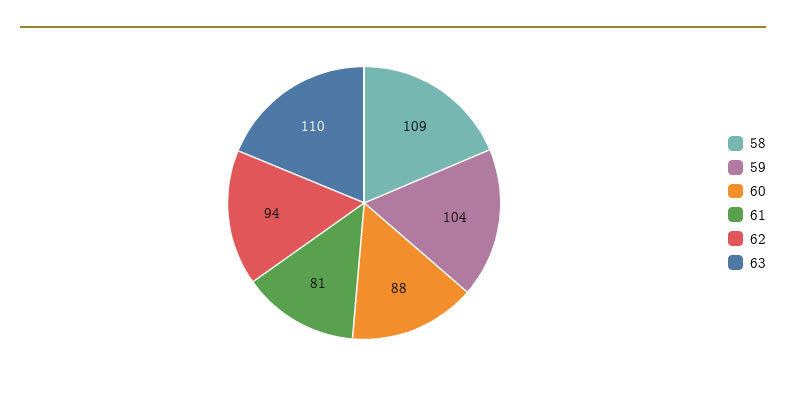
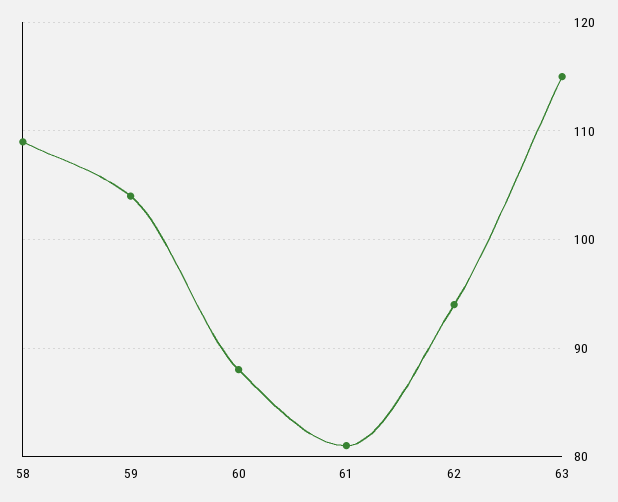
63: 110 -> 115

